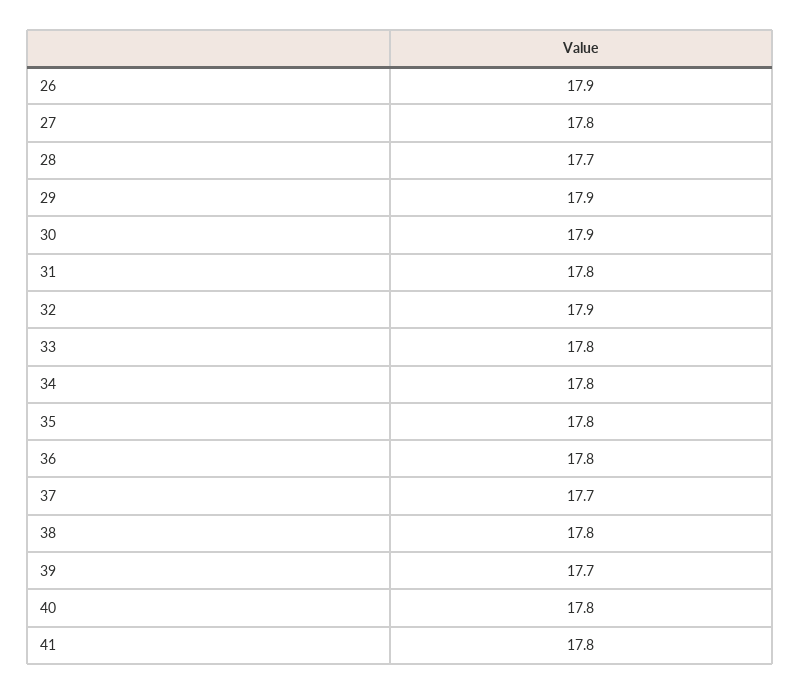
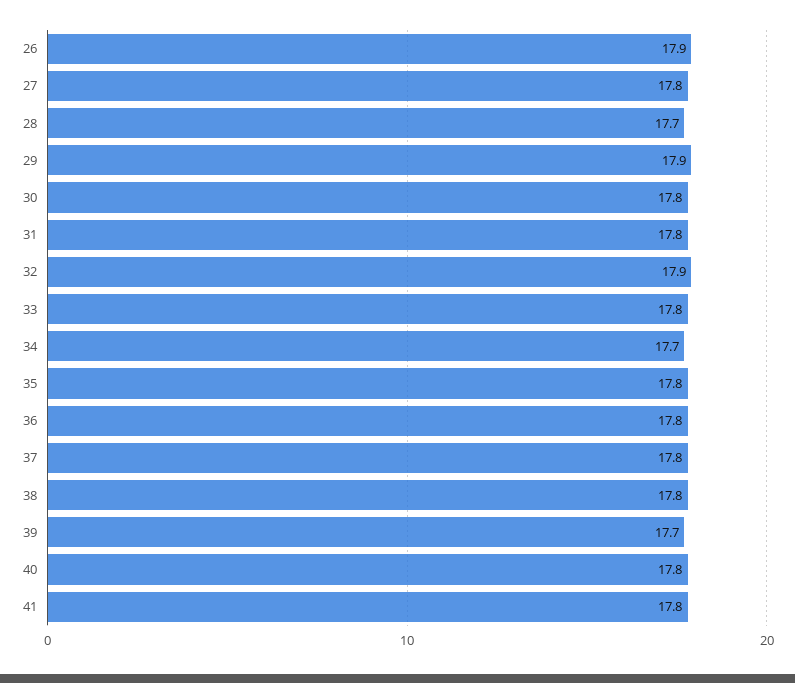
30: 17.9 -> 17.8
34: 17.8 -> 17.7
37: 17.7 -> 17.8

